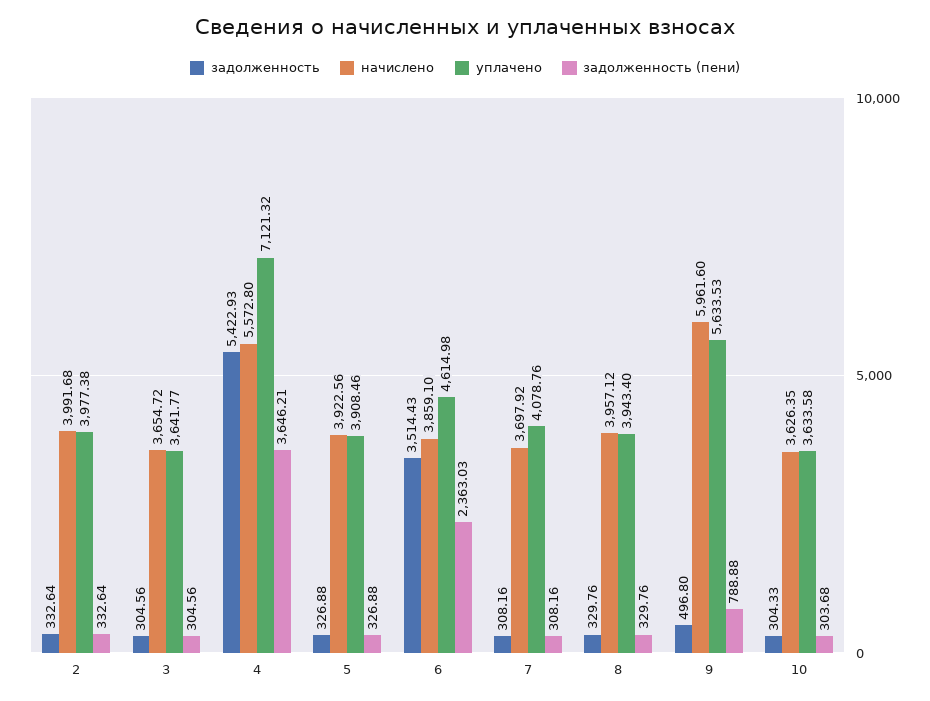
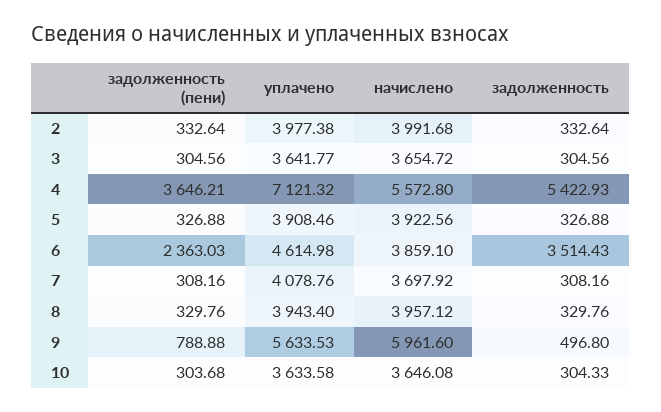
начислено, 10: 3626.35 -> 3646.08

